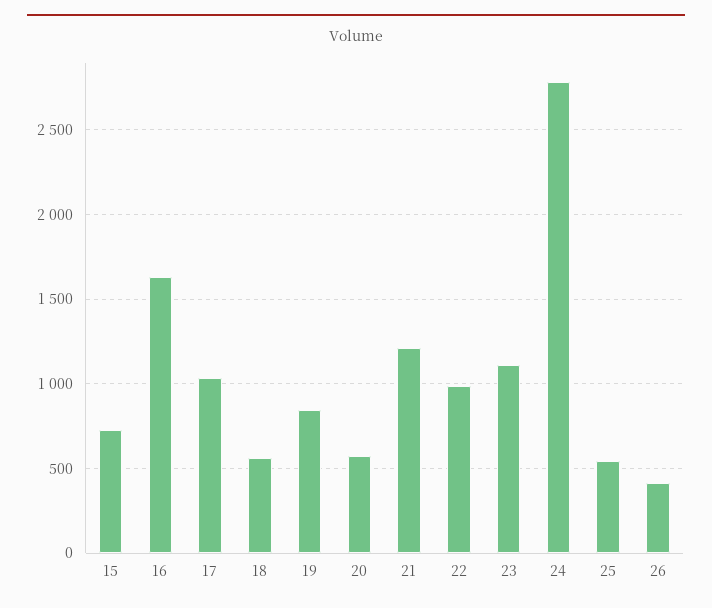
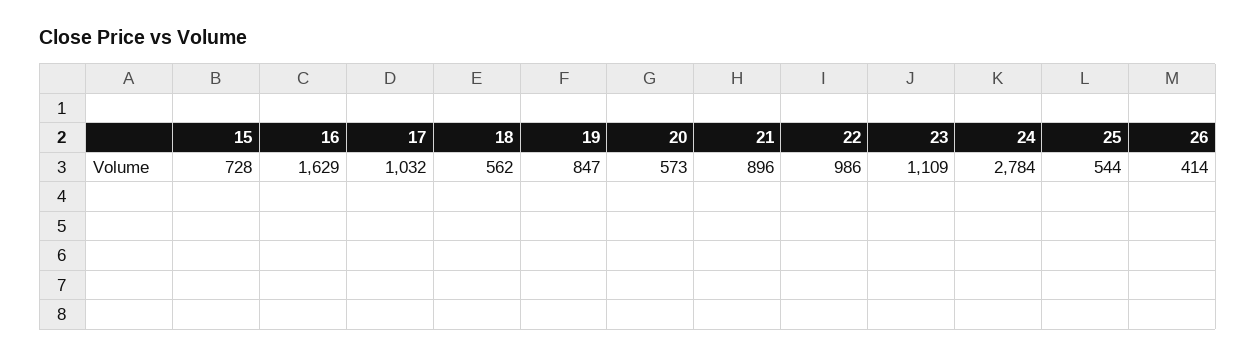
21: 1200 -> 896

